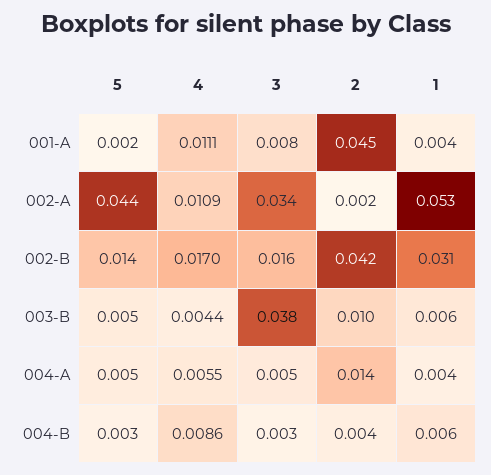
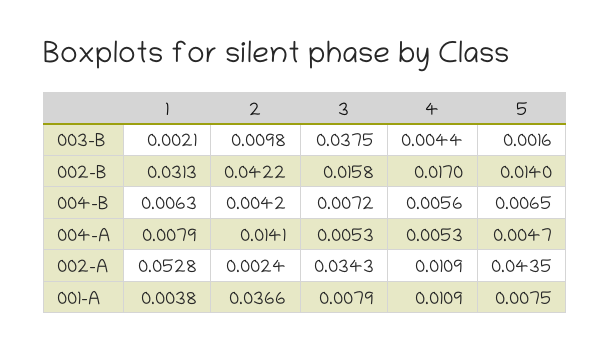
5, 001-A: 0.002 -> 0.0075
4, 001-A: 0.0111 -> 0.0109
2, 001-A: 0.045 -> 0.0366
5, 003-B: 0.005 -> 0.0016
1, 003-B: 0.006 -> 0.0021
4, 004-A: 0.0055 -> 0.0053
1, 004-A: 0.004 -> 0.0079
5, 004-B: 0.003 -> 0.0065
4, 004-B: 0.0086 -> 0.0056
3, 004-B: 0.003 -> 0.0072

